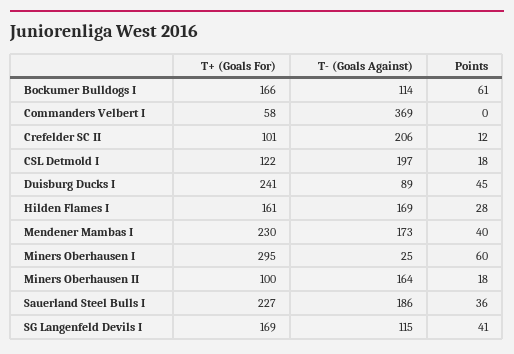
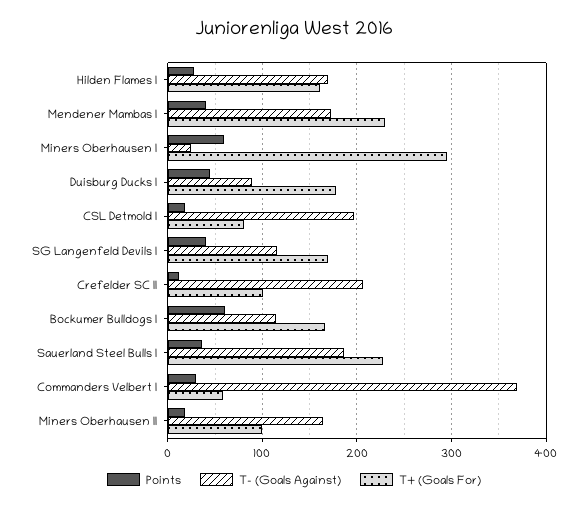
Points, Commanders Velbert I: 0 -> 30
T+ (Goals For), CSL Detmold I: 122 -> 80
T+ (Goals For), Duisburg Ducks I: 241 -> 180

